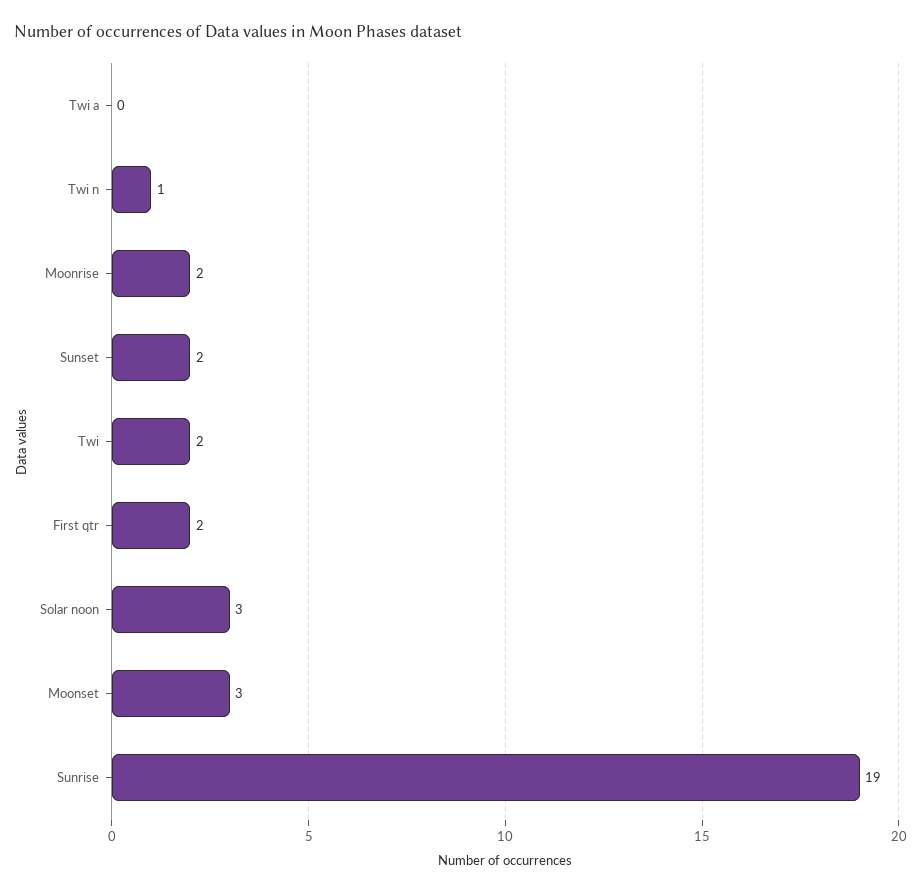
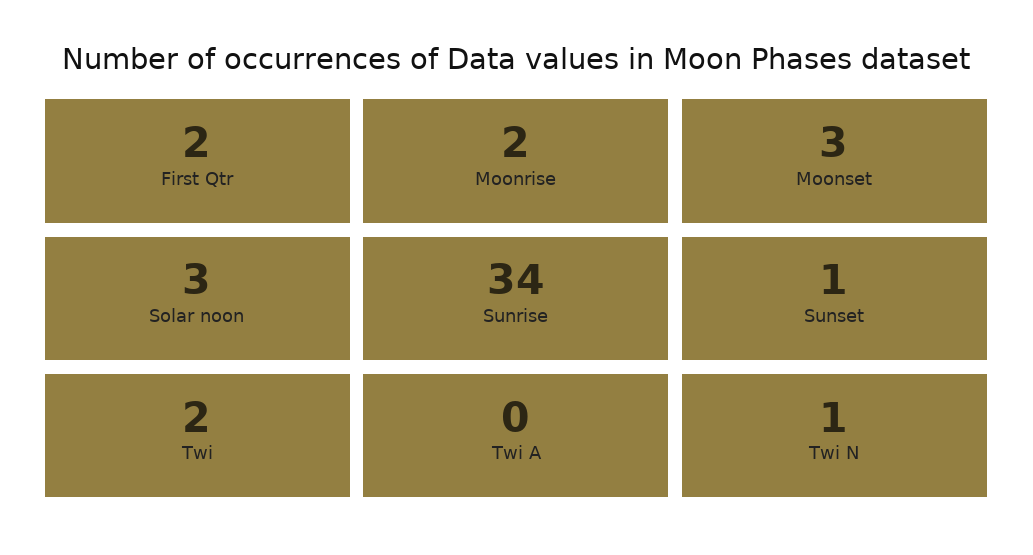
Sunset: 2 -> 1
Sunrise: 19 -> 34

